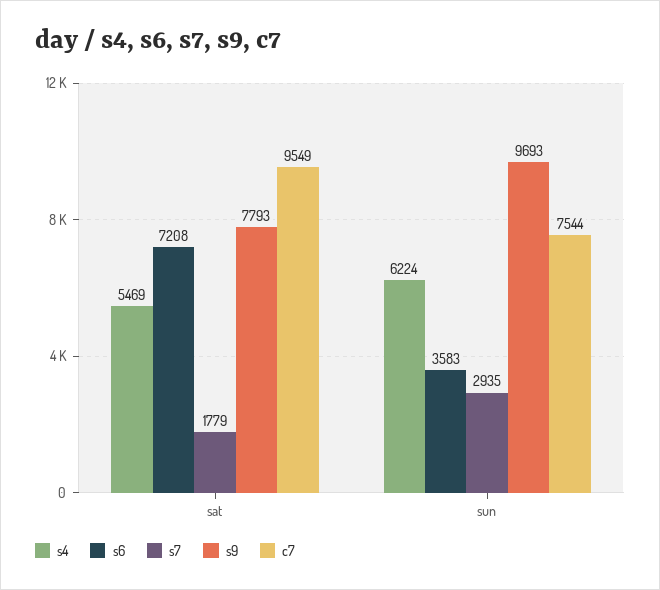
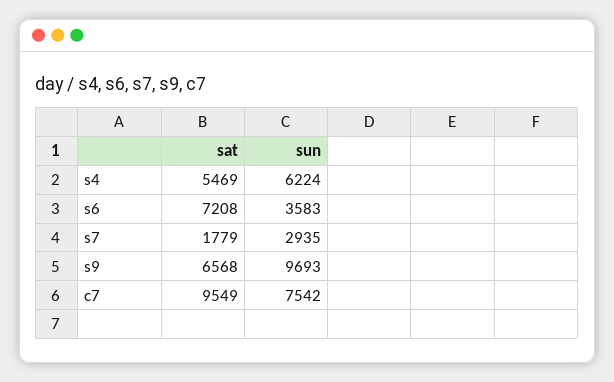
s9, sat: 7793 -> 6568
c7, sun: 7544 -> 7542

